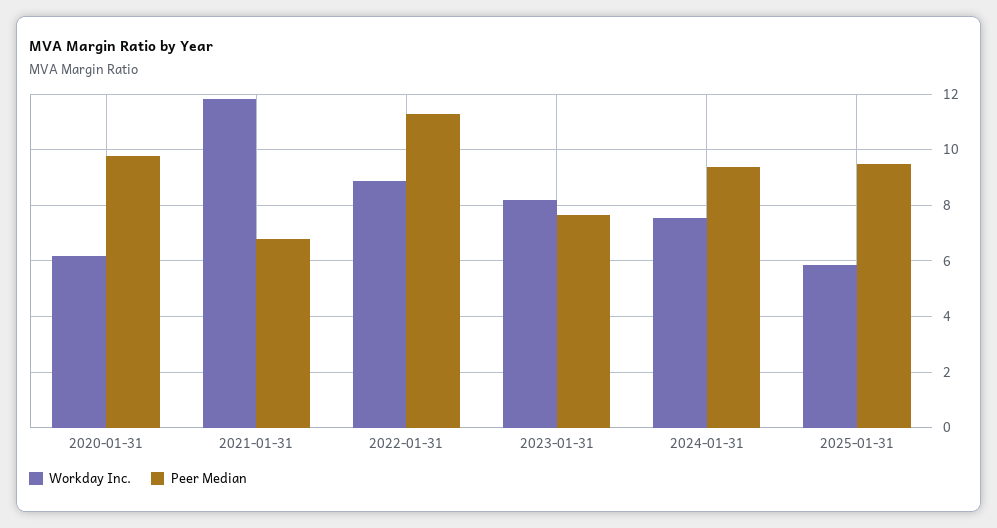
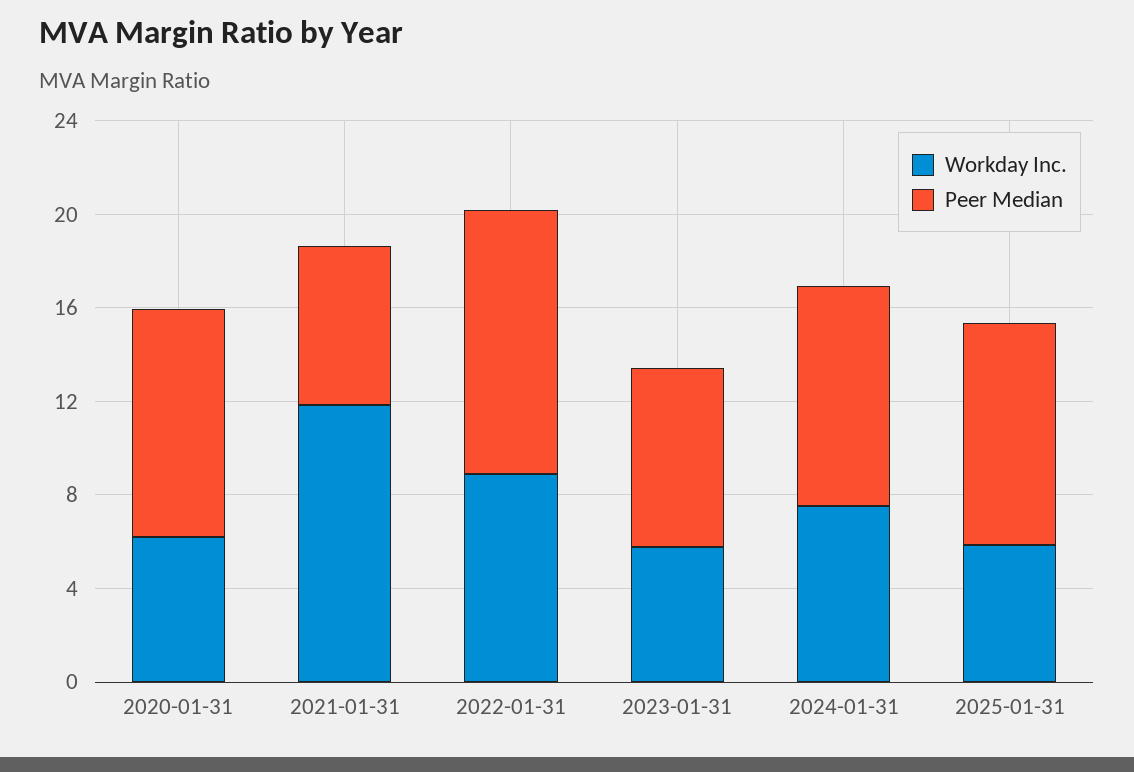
Workday Inc., 2023-01-31: 8.25 -> 6

